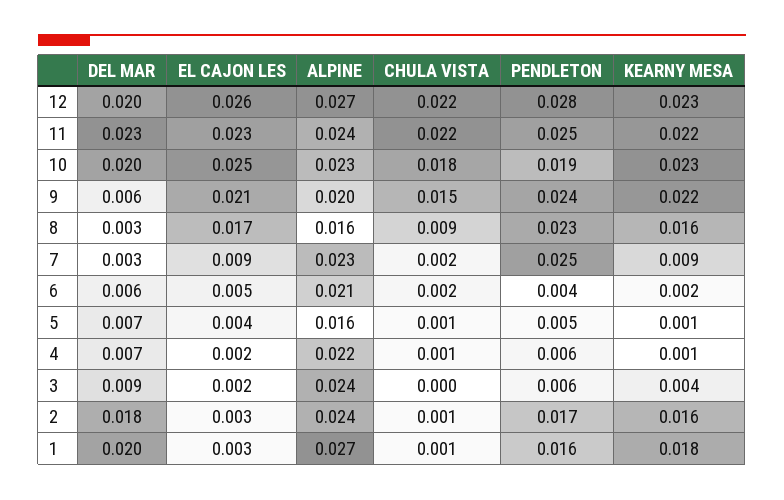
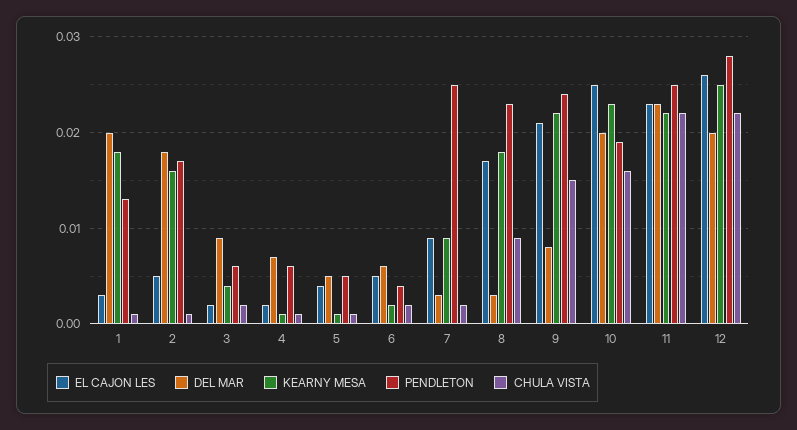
ALPINE, 12: 0.027 -> none
KEARNY MESA, 12: 0.023 -> 0.025
ALPINE, 11: 0.024 -> none
ALPINE, 10: 0.023 -> none
CHULA VISTA, 10: 0.018 -> 0.016
DEL MAR, 9: 0.006 -> 0.008
ALPINE, 9: 0.02 -> none
ALPINE, 8: 0.016 -> none
KEARNY MESA, 8: 0.016 -> 0.018
ALPINE, 7: 0.023 -> none
ALPINE, 6: 0.021 -> none
DEL MAR, 5: 0.007 -> 0.005
ALPINE, 5: 0.016 -> none
ALPINE, 4: 0.022 -> none
ALPINE, 3: 0.024 -> none
CHULA VISTA, 3: 0 -> 0.002
EL CAJON LES, 2: 0.003 -> 0.005
ALPINE, 2: 0.024 -> none
ALPINE, 1: 0.027 -> none
PENDLETON, 1: 0.016 -> 0.013

